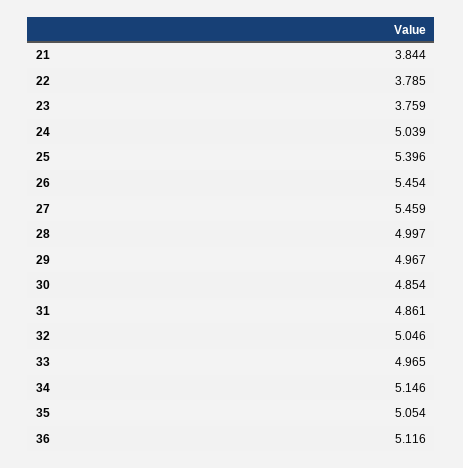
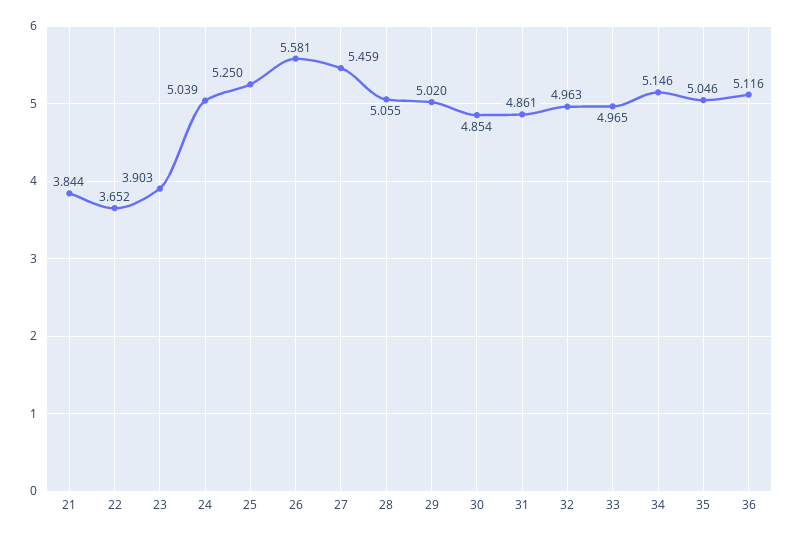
22: 3.785 -> 3.652
23: 3.759 -> 3.903
25: 5.396 -> 5.25
26: 5.454 -> 5.581
28: 4.997 -> 5.055
29: 4.967 -> 5.02
32: 5.046 -> 4.963
35: 5.054 -> 5.046

